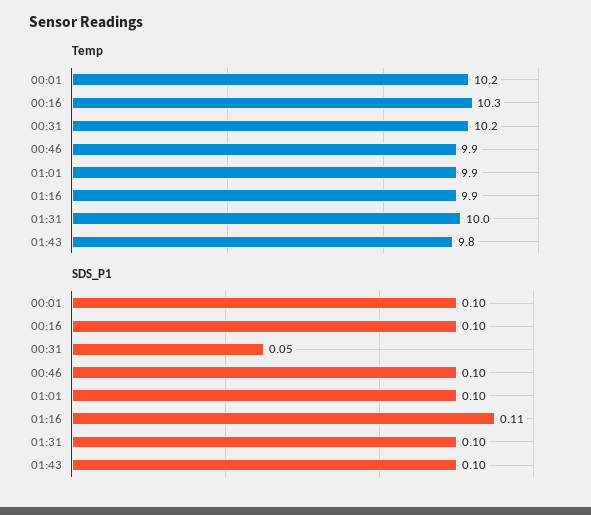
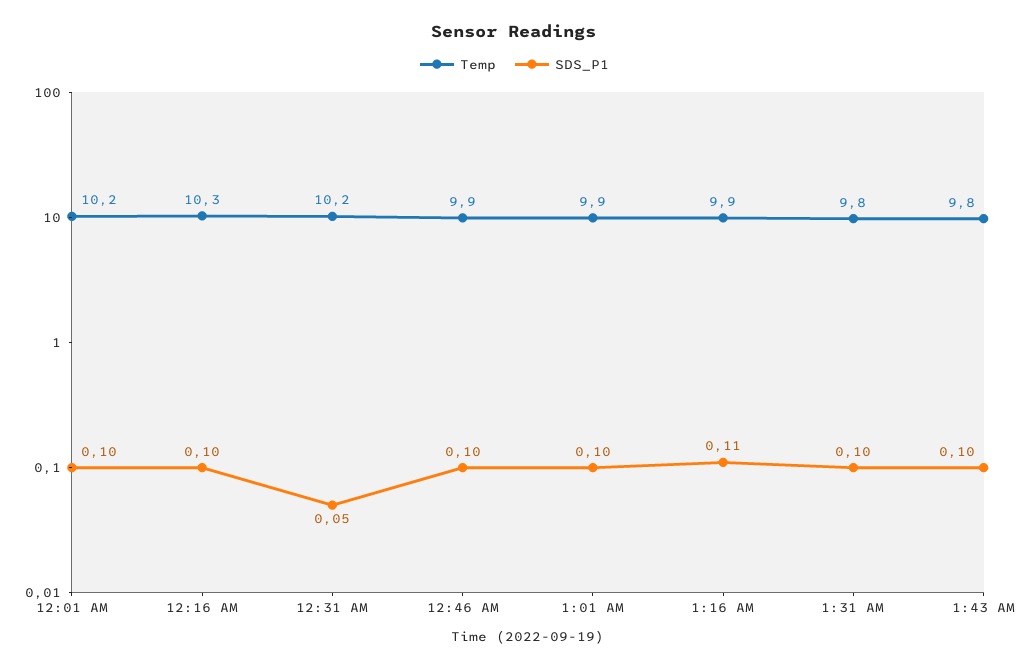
Temp, 01:31: 10 -> 9.8

